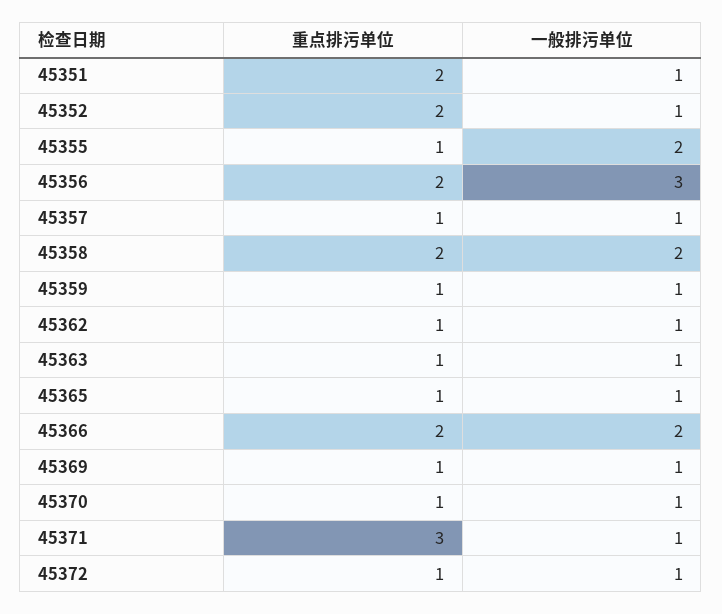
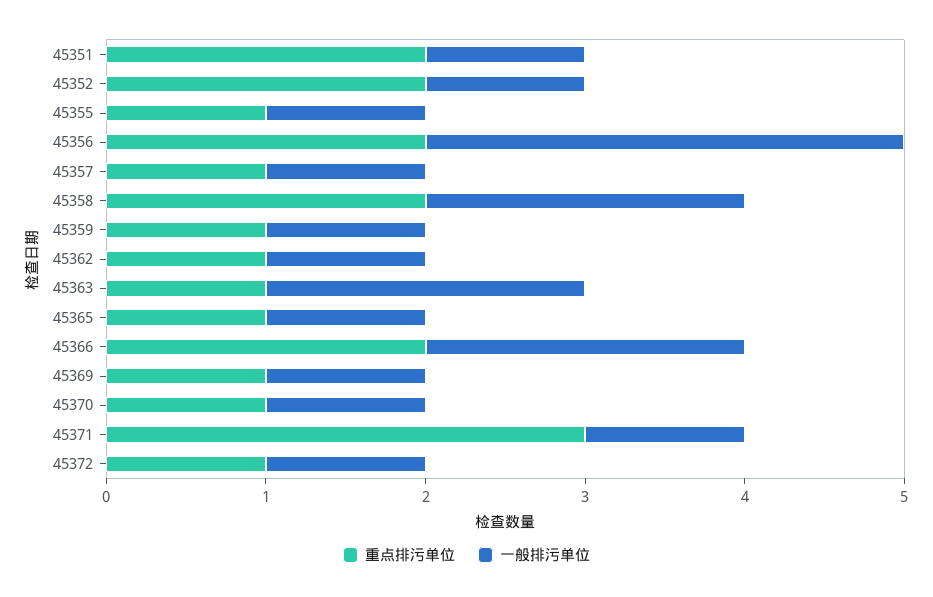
一般排污单位, 45355: 2 -> 1
一般排污单位, 45363: 1 -> 2

